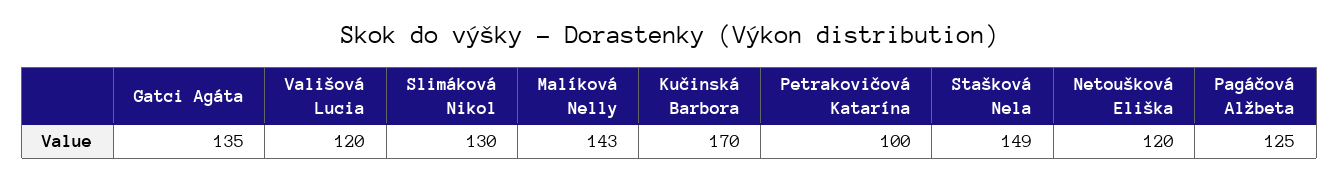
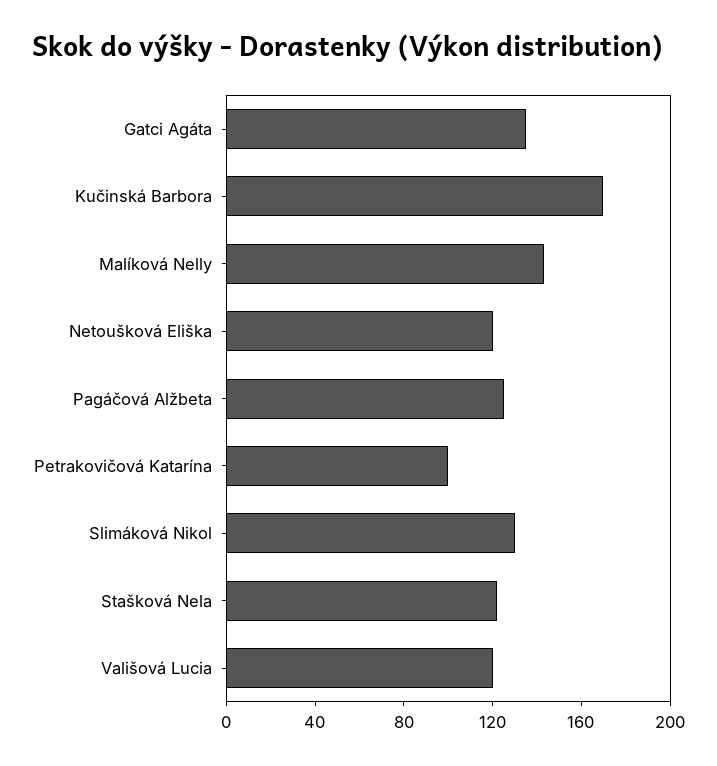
Stašková Nela: 149 -> 120

